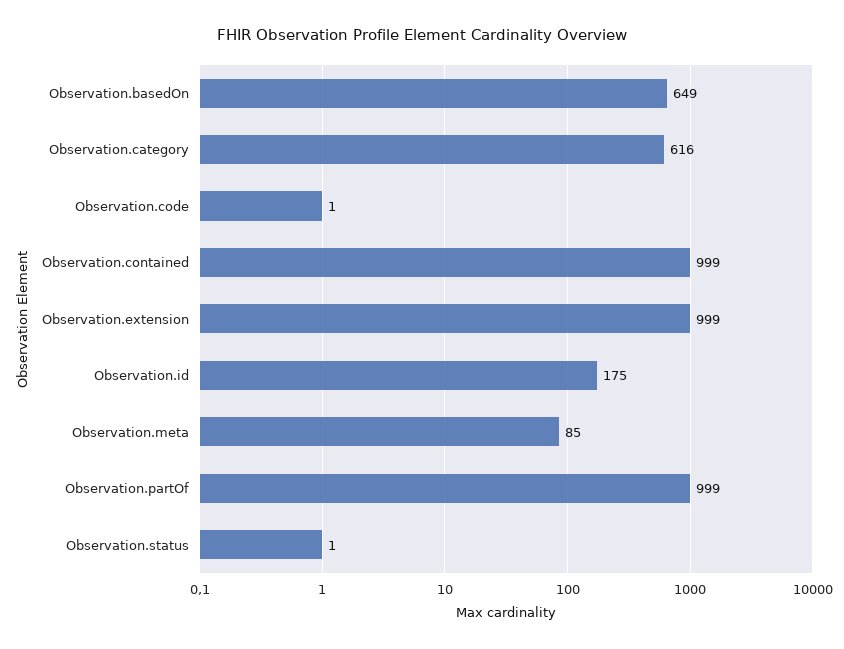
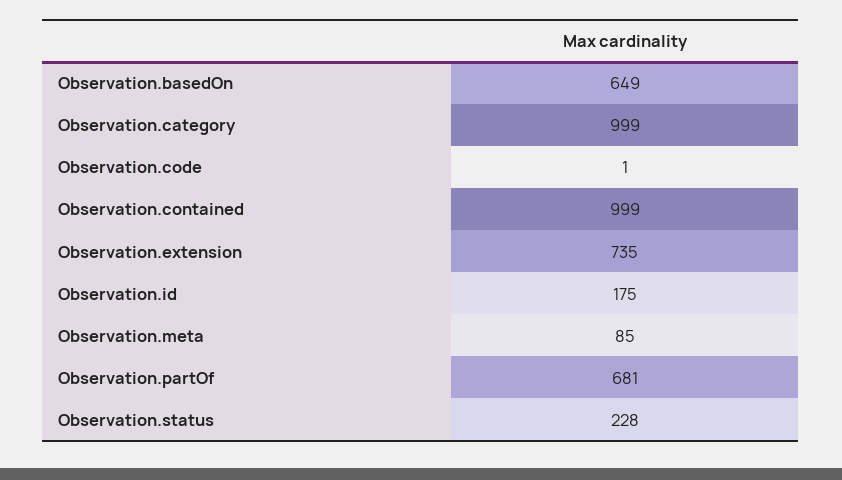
Observation.category: 616 -> 999
Observation.extension: 999 -> 735
Observation.partOf: 999 -> 681
Observation.status: 1 -> 228

